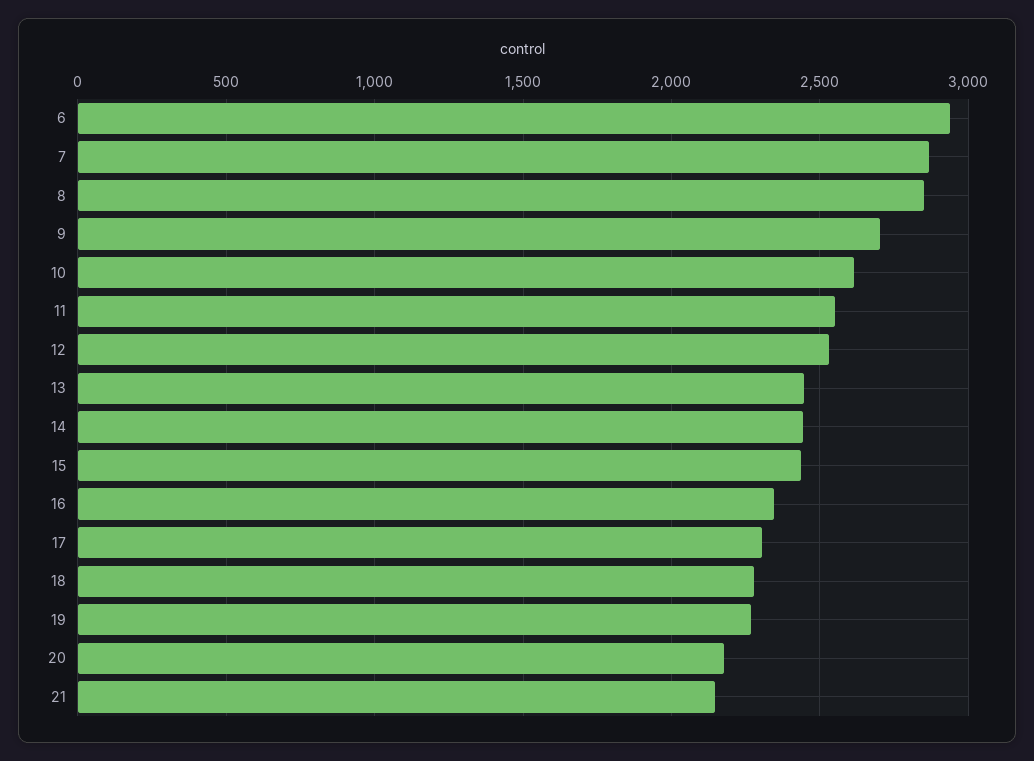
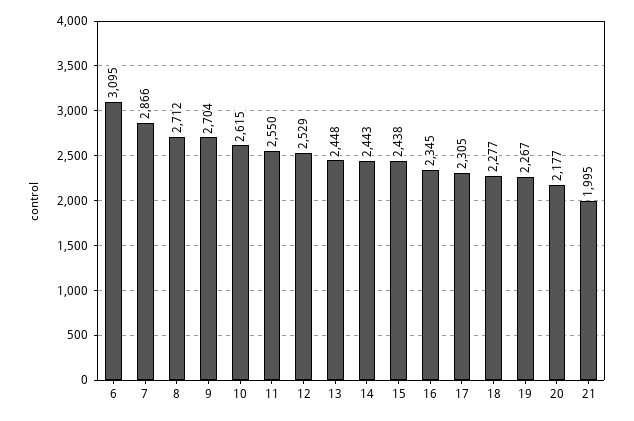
6: 2950 -> 3095
8: 2850 -> 2712
21: 2150 -> 1995

